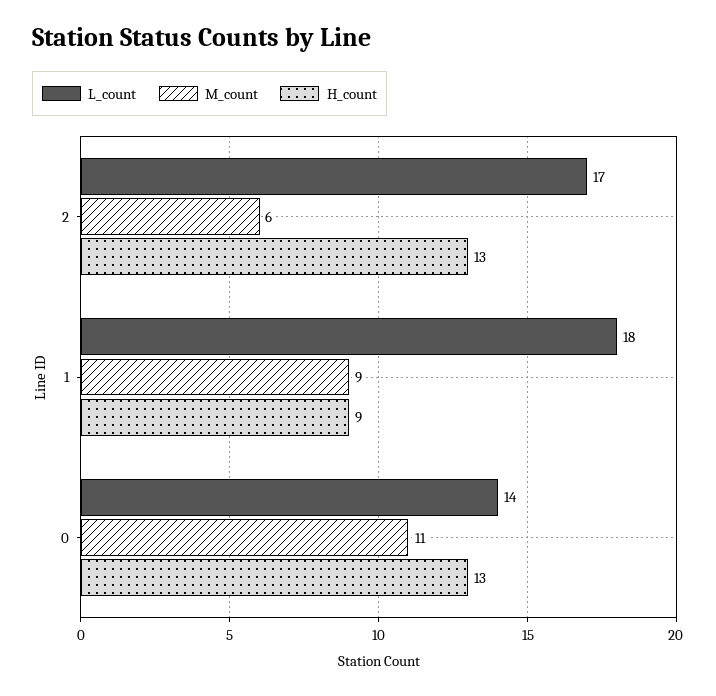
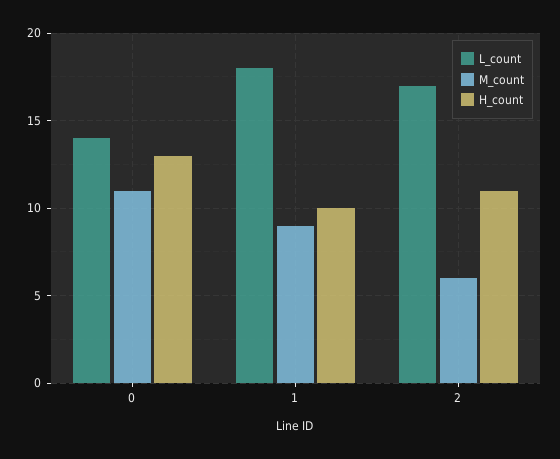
H_count, 2: 13 -> 11
H_count, 1: 9 -> 10

